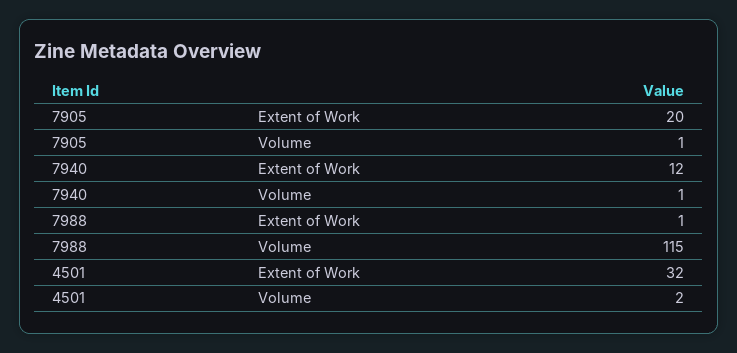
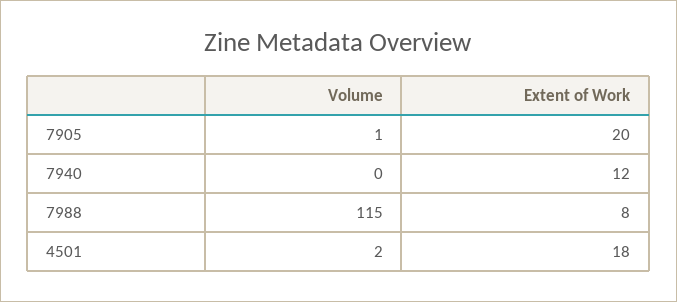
7940, Volume: 1 -> 0
7988, Extent of Work: 1 -> 8
4501, Extent of Work: 32 -> 18

